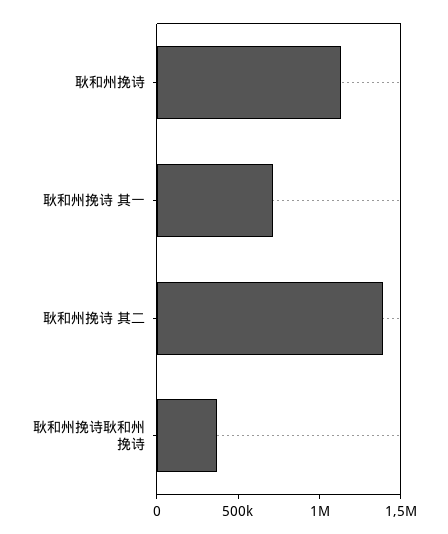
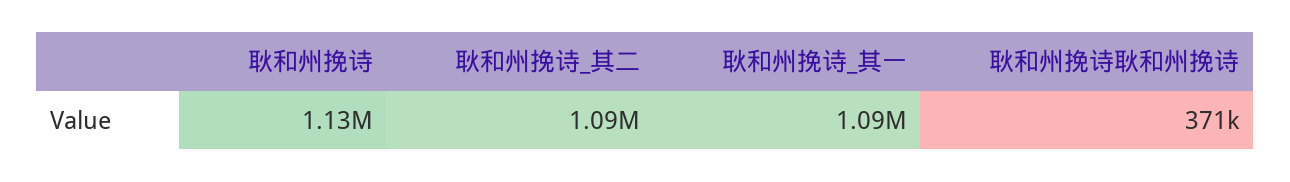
耿和州挽诗 其一: 700000 -> 1090000
耿和州挽诗 其二: 1400000 -> 1090000

